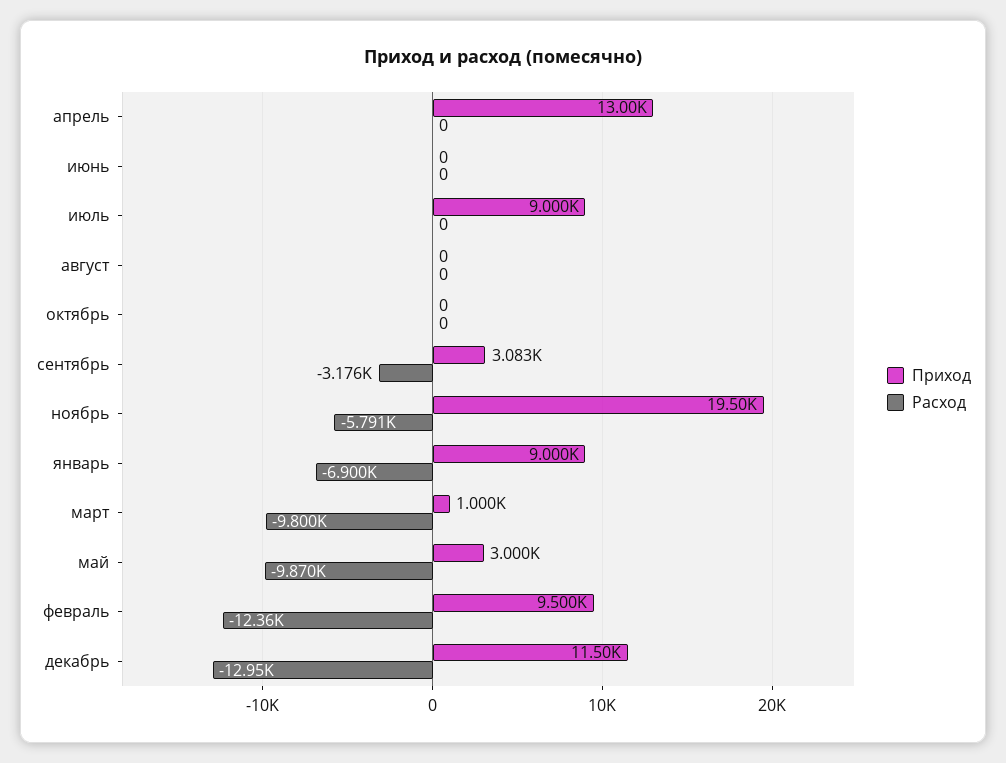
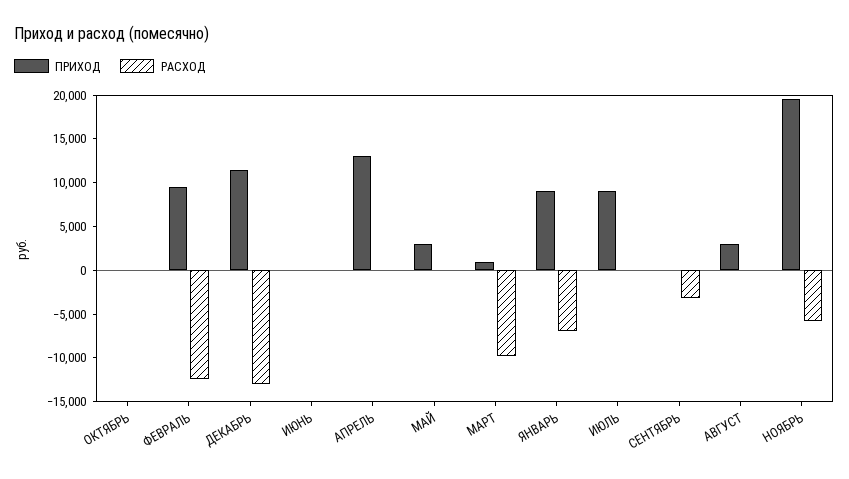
Приход, август: 0 -> 3000
Приход, сентябрь: 3083 -> 0
Расход, май: -9870 -> 0

